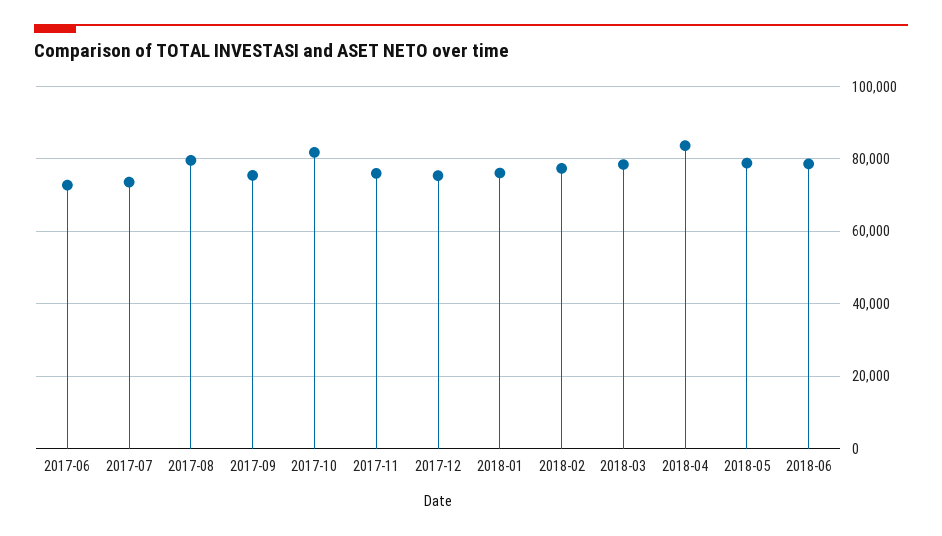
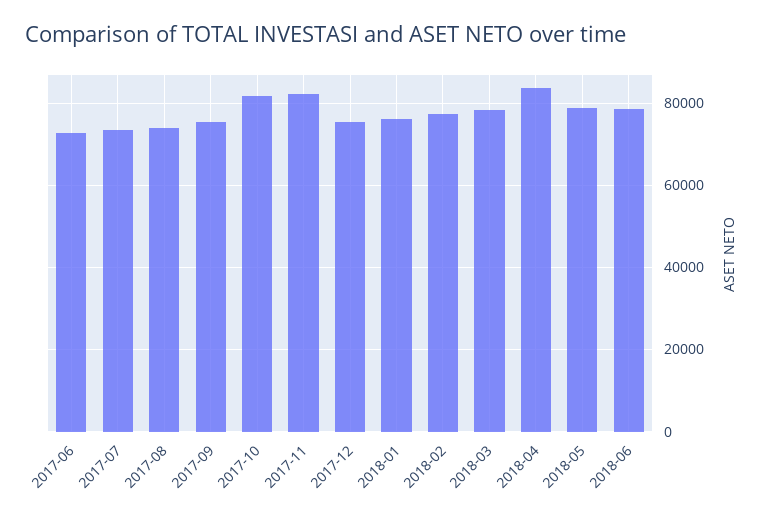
2017-08: 80000 -> 74000
2017-11: 76000 -> 82000

